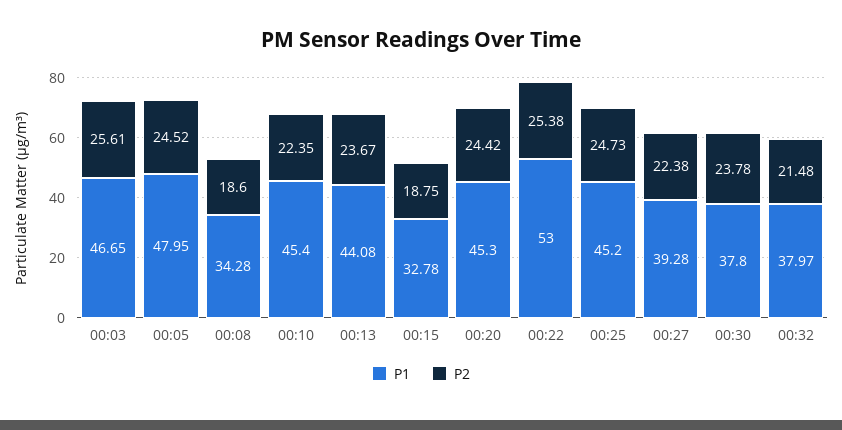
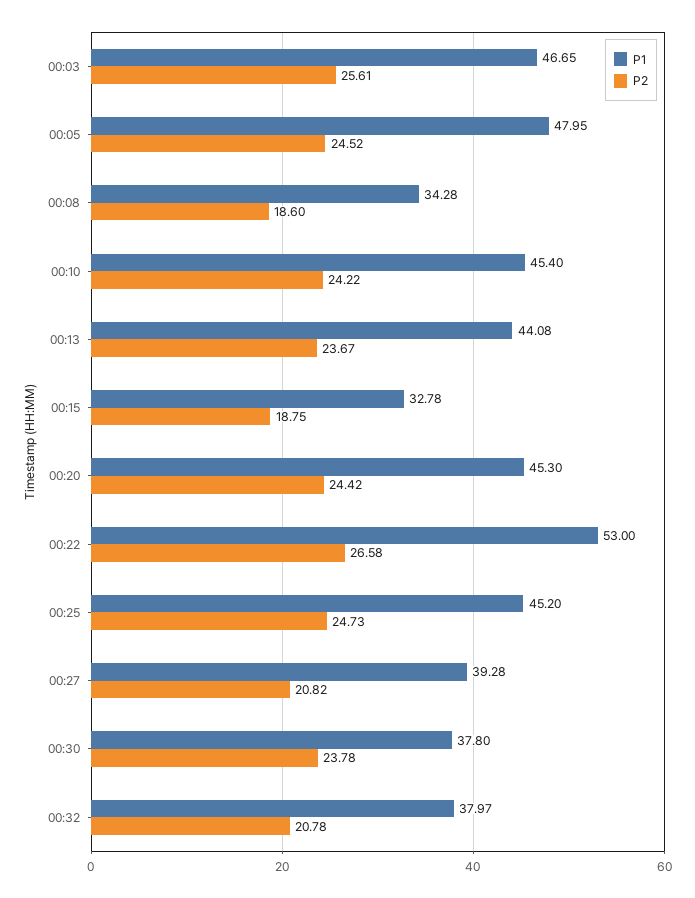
P2, 00:10: 22.35 -> 24.22
P2, 00:22: 25.38 -> 26.58
P2, 00:27: 22.38 -> 20.82
P2, 00:32: 21.48 -> 20.78

